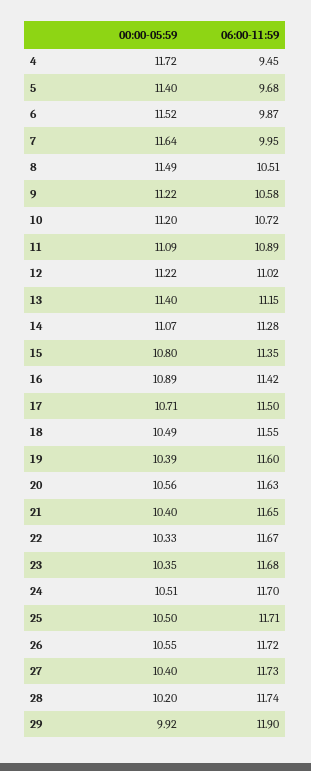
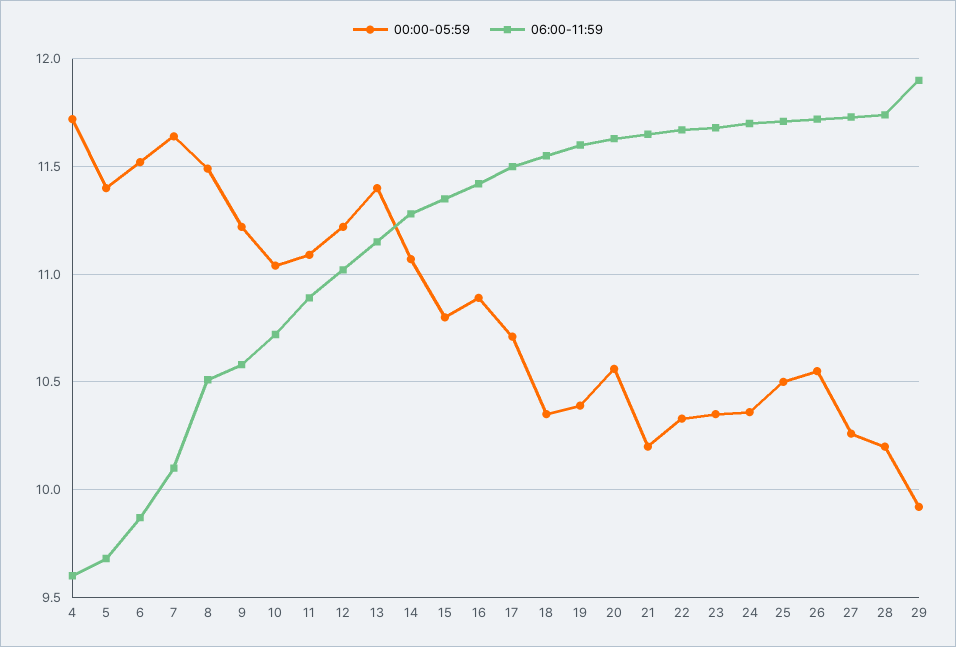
06:00-11:59, 4: 9.45 -> 9.6
06:00-11:59, 7: 9.95 -> 10.1
00:00-05:59, 10: 11.2 -> 11.05
00:00-05:59, 18: 10.49 -> 10.35
00:00-05:59, 21: 10.4 -> 10.2
00:00-05:59, 24: 10.51 -> 10.35
00:00-05:59, 27: 10.4 -> 10.25

